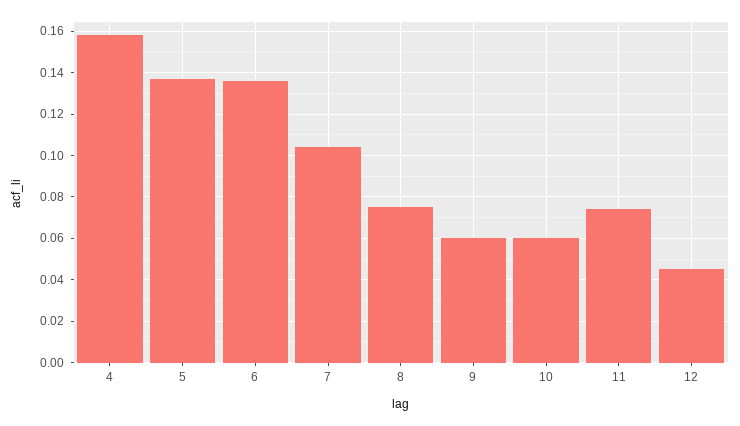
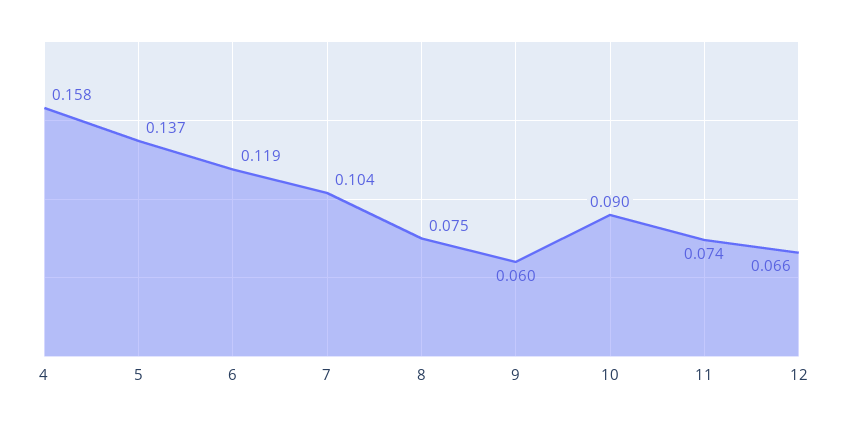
6: 0.135 -> 0.119
10: 0.06 -> 0.09
12: 0.045 -> 0.066

